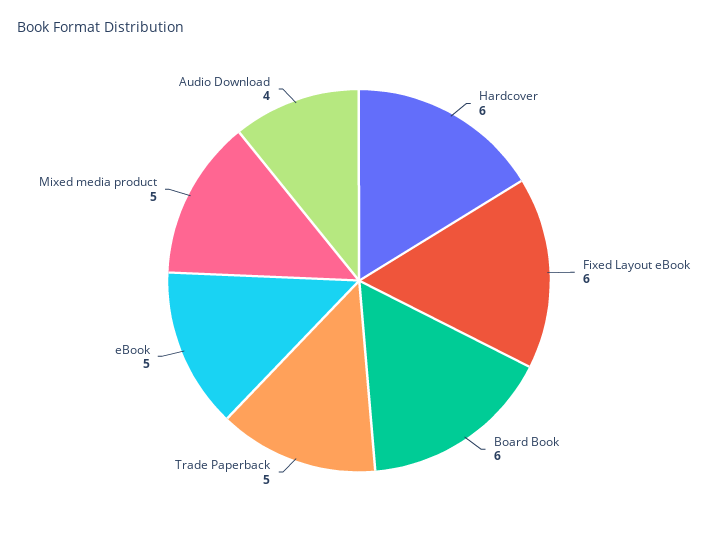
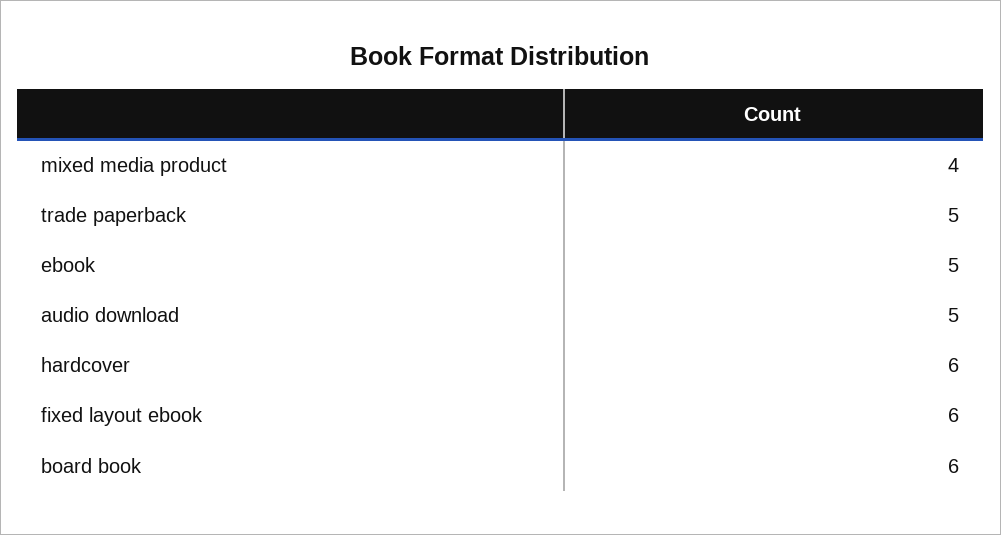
Mixed media product: 5 -> 4
Audio Download: 4 -> 5

